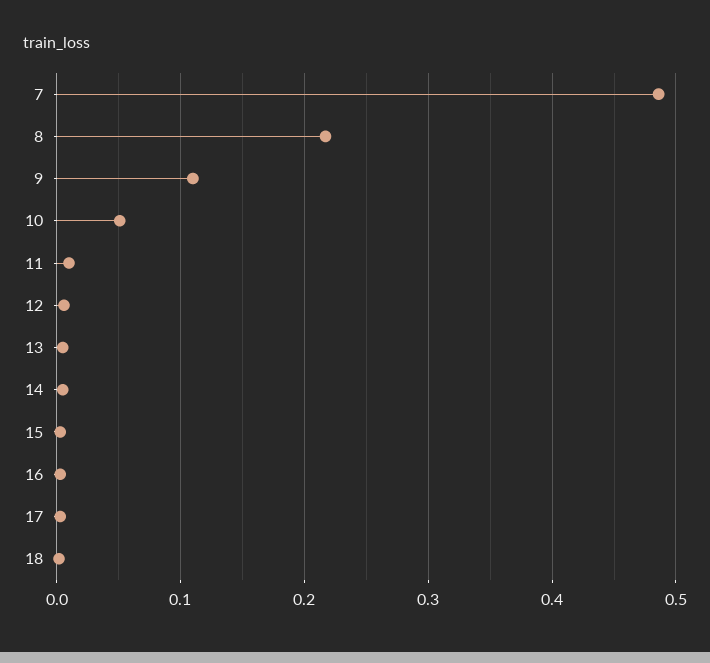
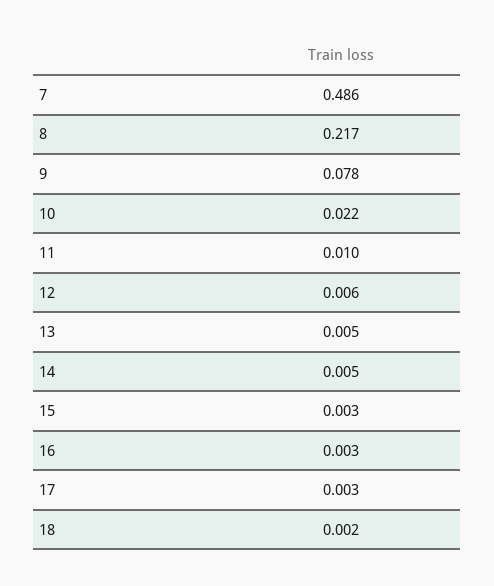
9: 0.11 -> 0.078
10: 0.05 -> 0.022

